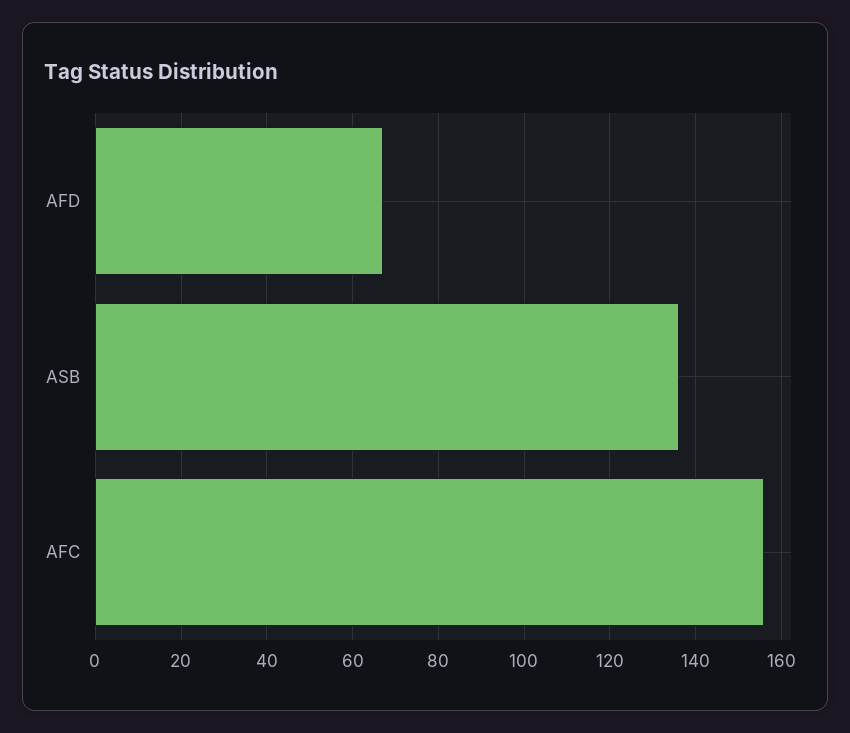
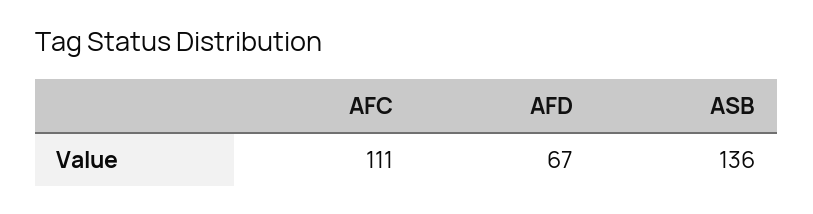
AFC: 155 -> 111

